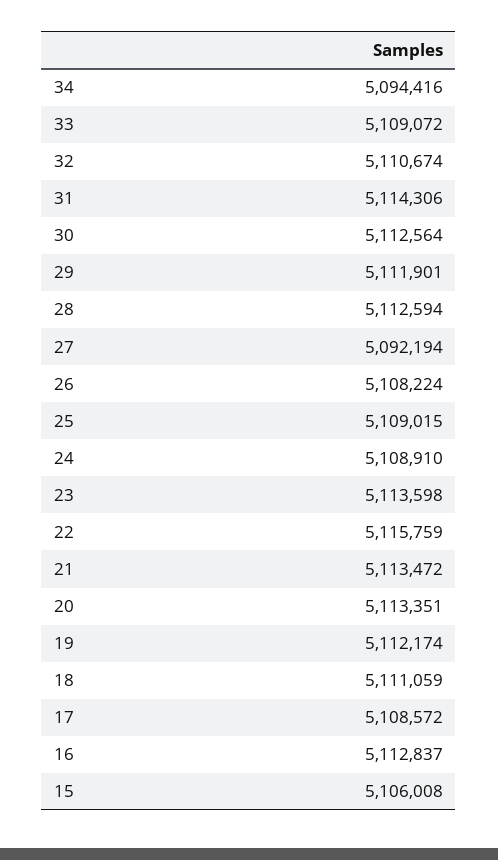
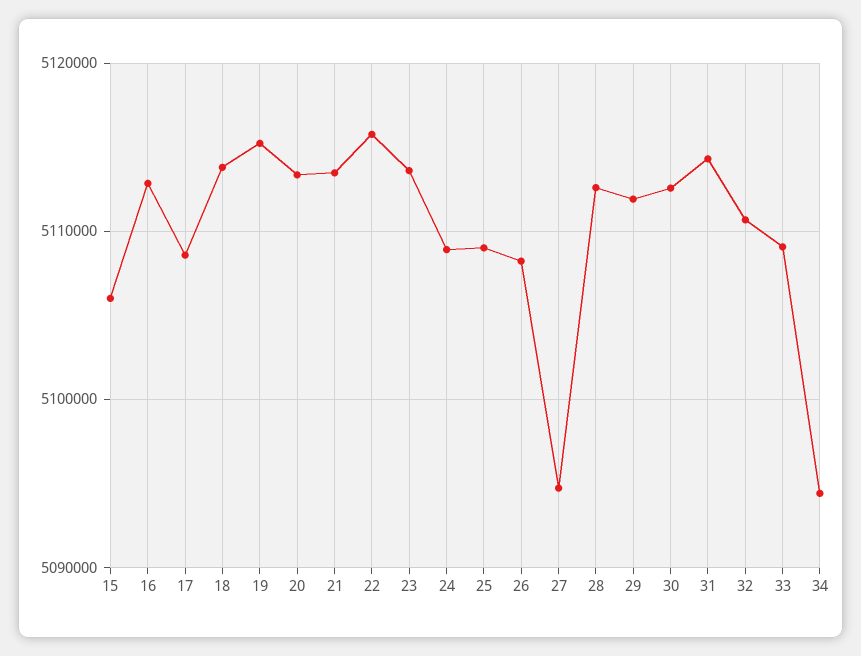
27: 5092194 -> 5095000
19: 5112174 -> 5115000
18: 5111059 -> 5114000

